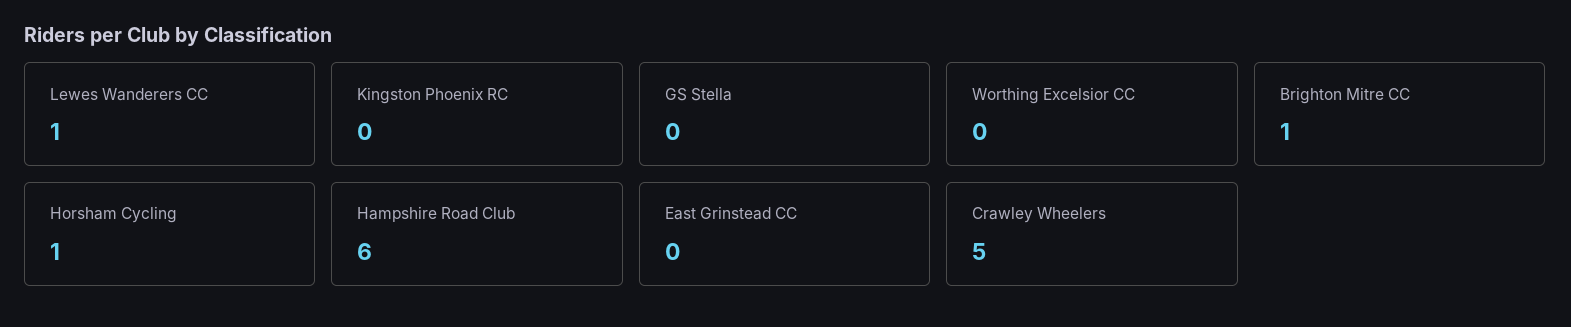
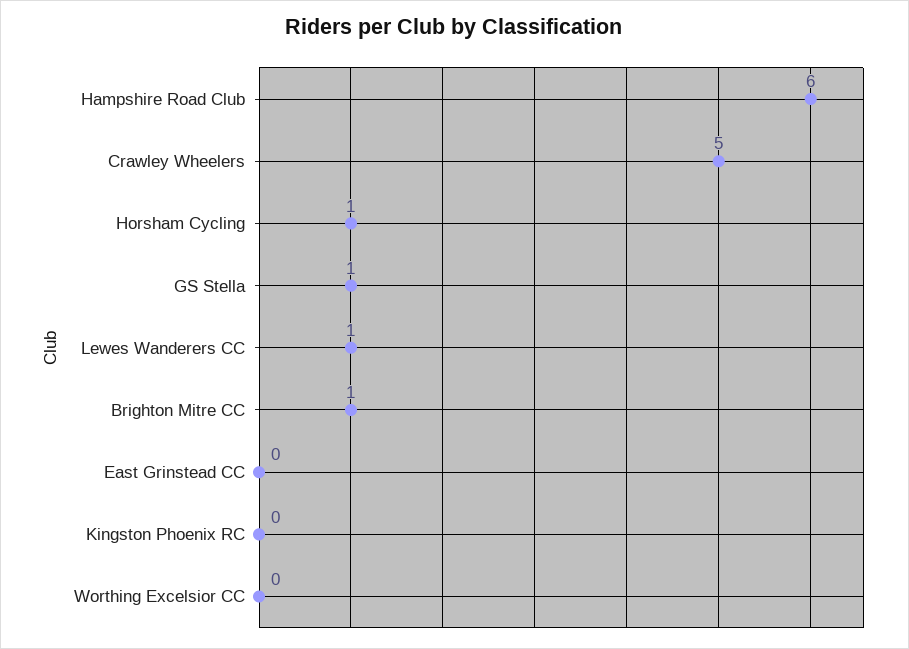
GS Stella: 0 -> 1

